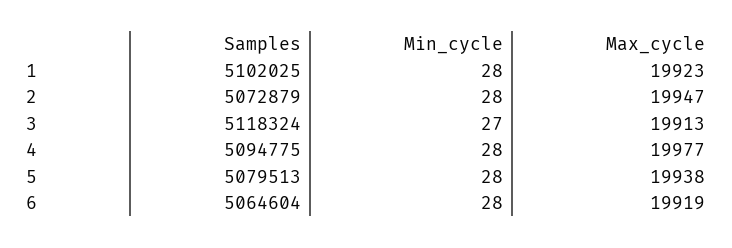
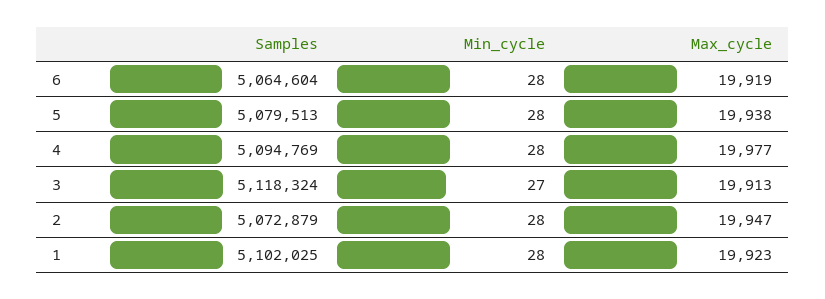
Samples, 4: 5094775 -> 5094769

